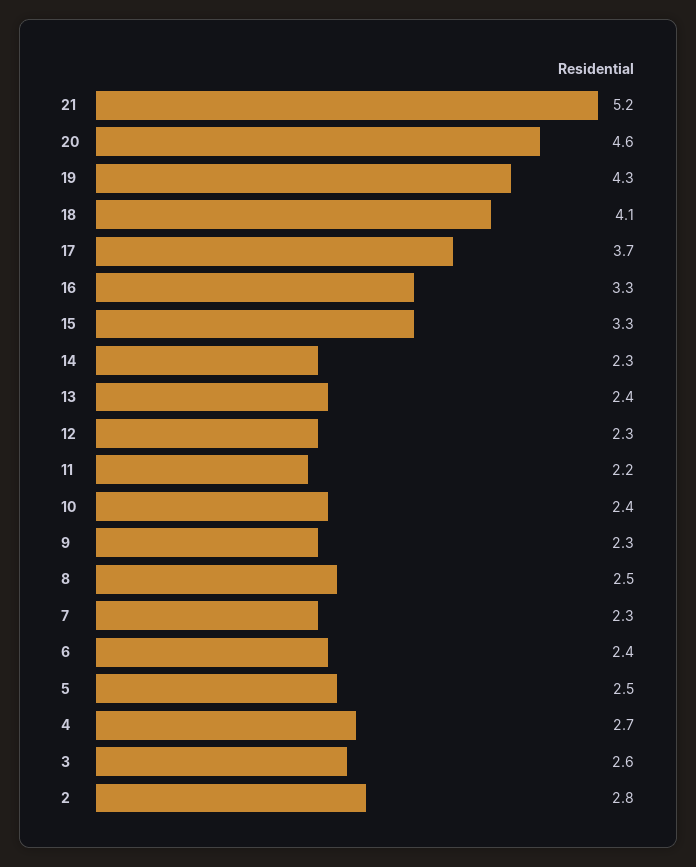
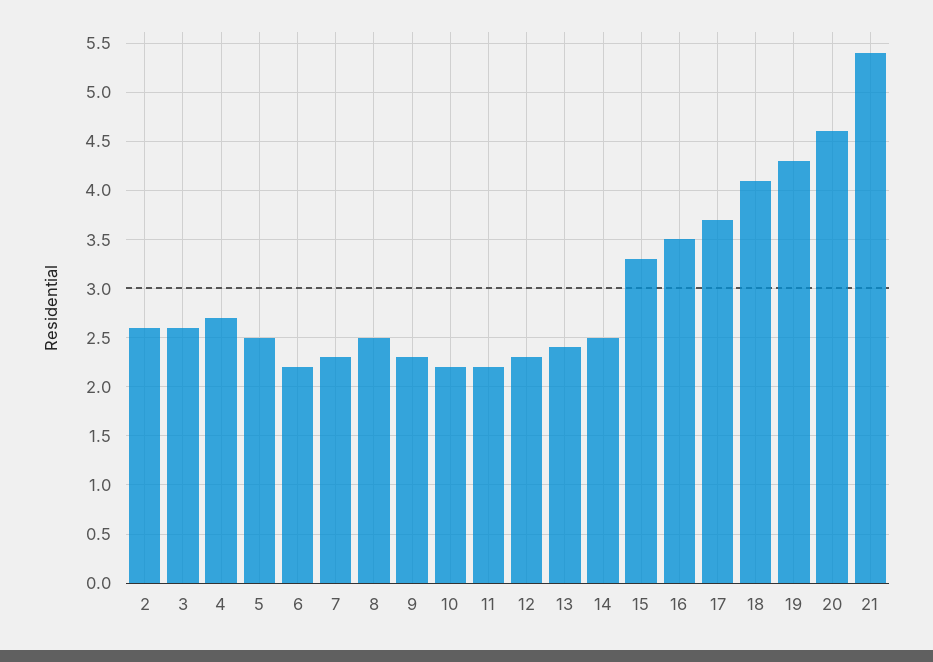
21: 5.2 -> 5.4
16: 3.3 -> 3.5
14: 2.3 -> 2.5
10: 2.4 -> 2.2
6: 2.4 -> 2.2
2: 2.8 -> 2.6

